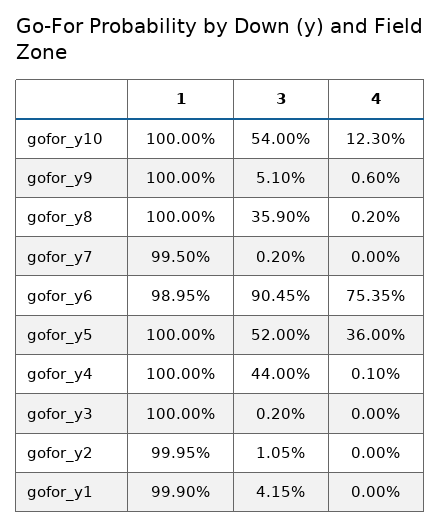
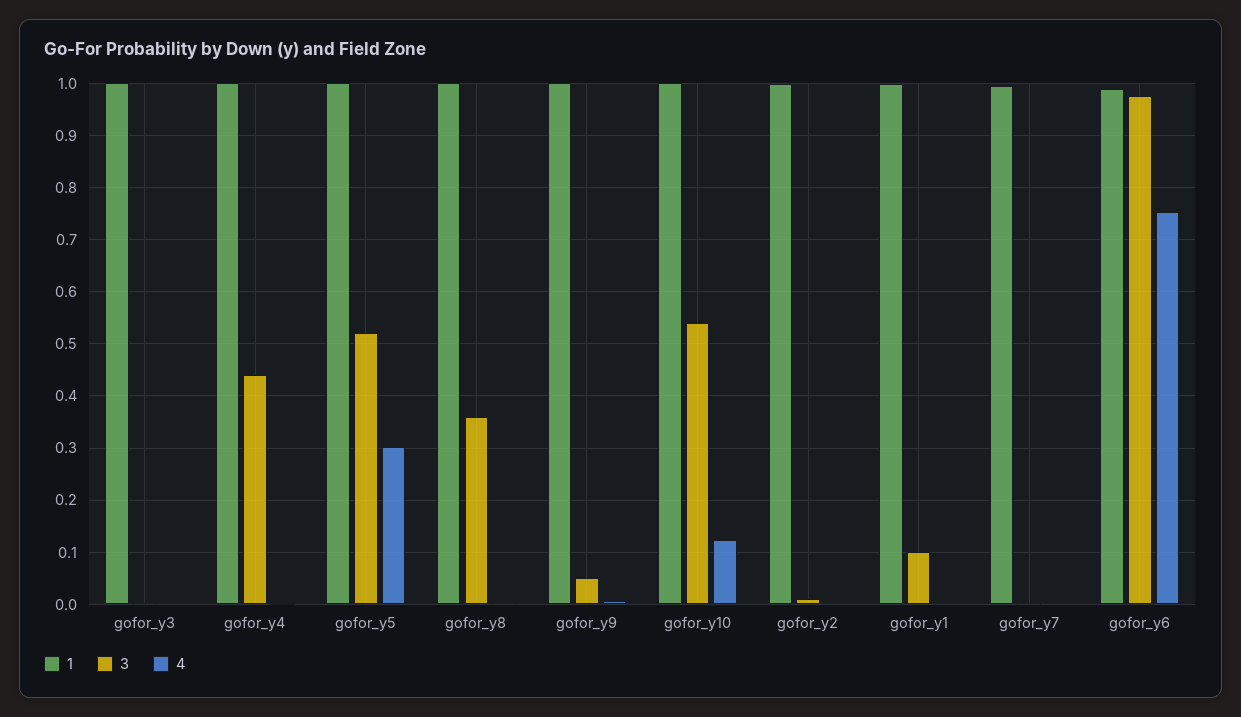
3, gofor_y6: 0.9045 -> 0.98
4, gofor_y5: 0.36 -> 0.3
3, gofor_y1: 0.0415 -> 0.1

